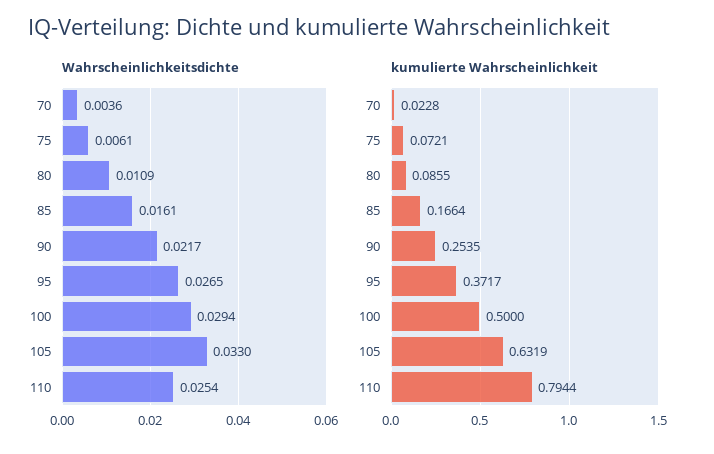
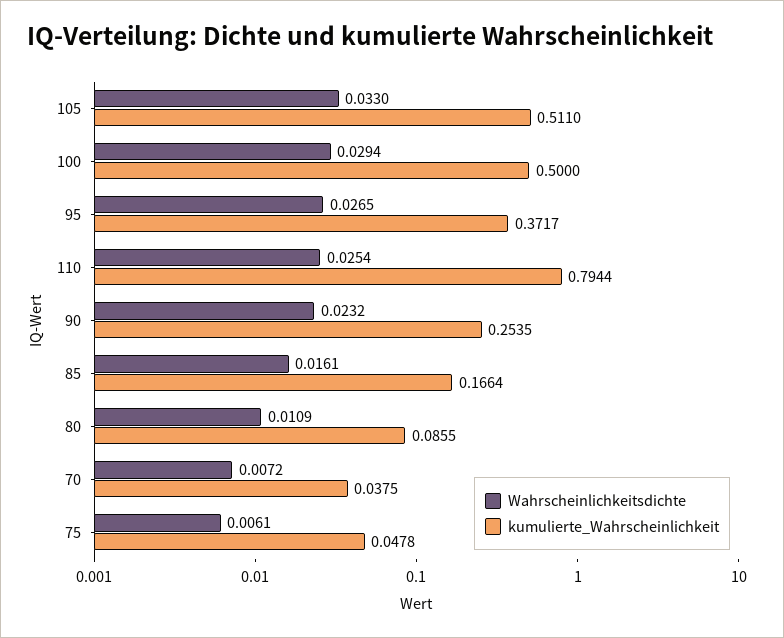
Wahrscheinlichkeitsdichte, 70: 0.0036 -> 0.0072
Wahrscheinlichkeitsdichte, 90: 0.0217 -> 0.0232
kumulierte Wahrscheinlichkeit, 70: 0.0228 -> 0.0375
kumulierte Wahrscheinlichkeit, 75: 0.0721 -> 0.0478
kumulierte Wahrscheinlichkeit, 105: 0.6319 -> 0.511

